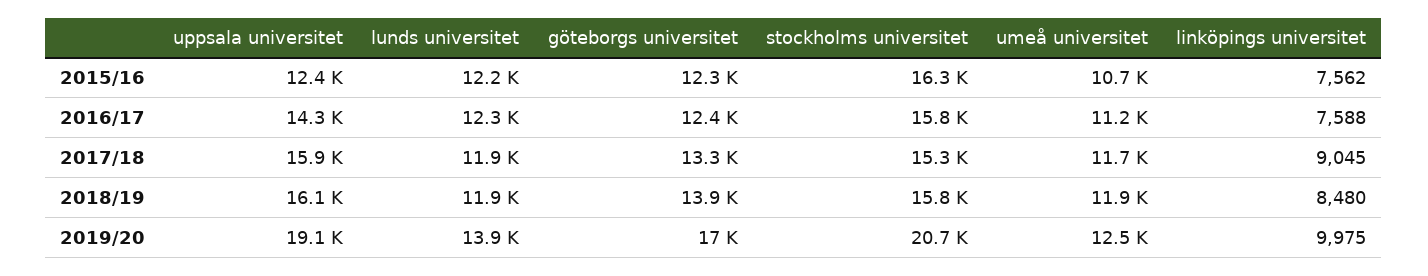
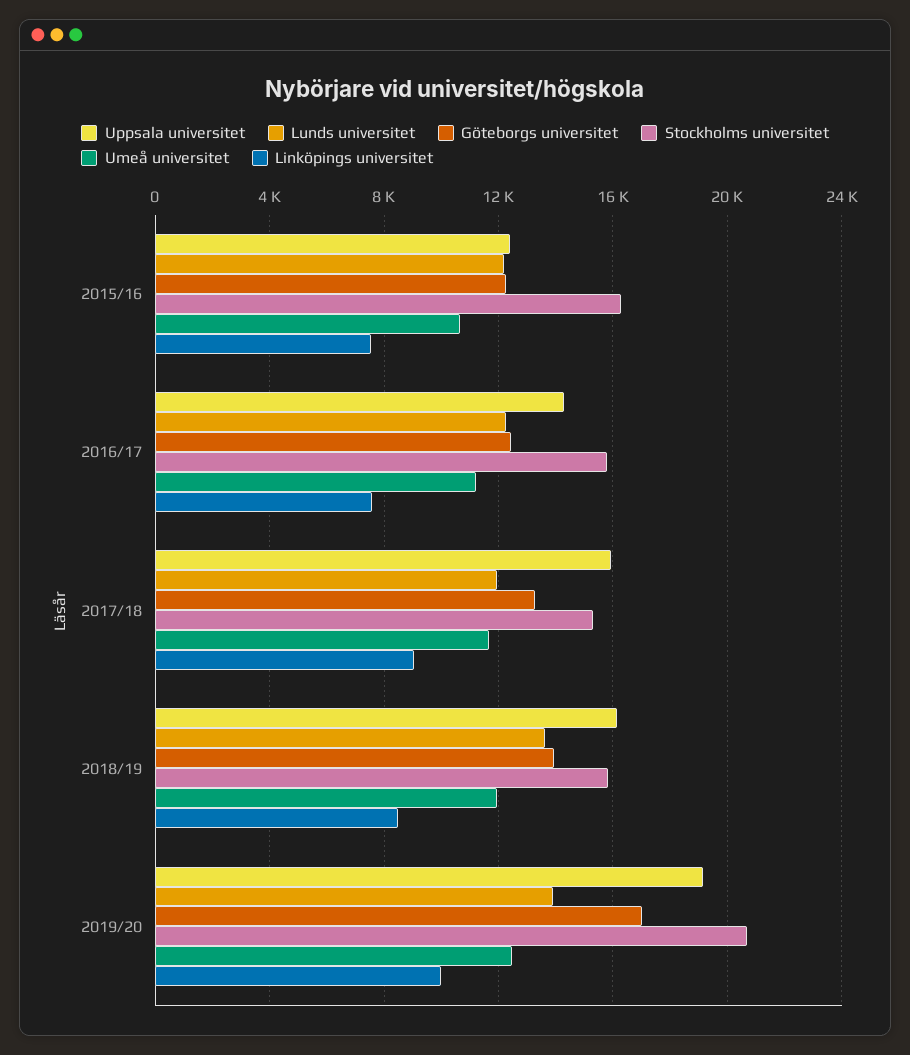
lunds universitet, 2018/19: 11900 -> 13500

